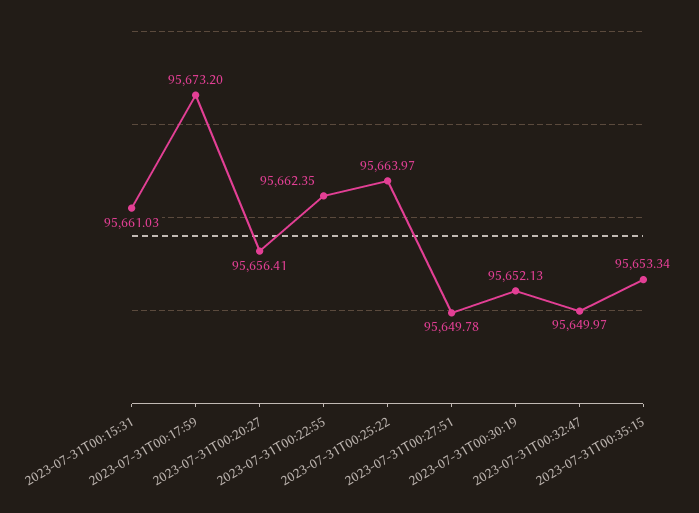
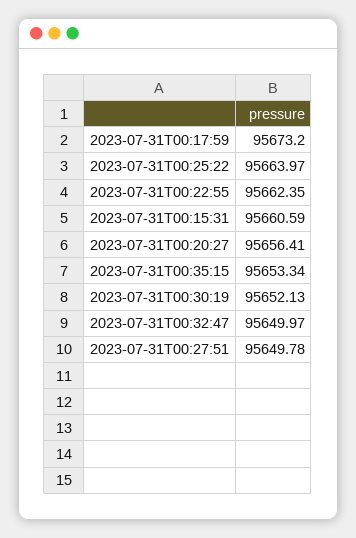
2023-07-31T00:15:31: 95661.03 -> 95660.59

